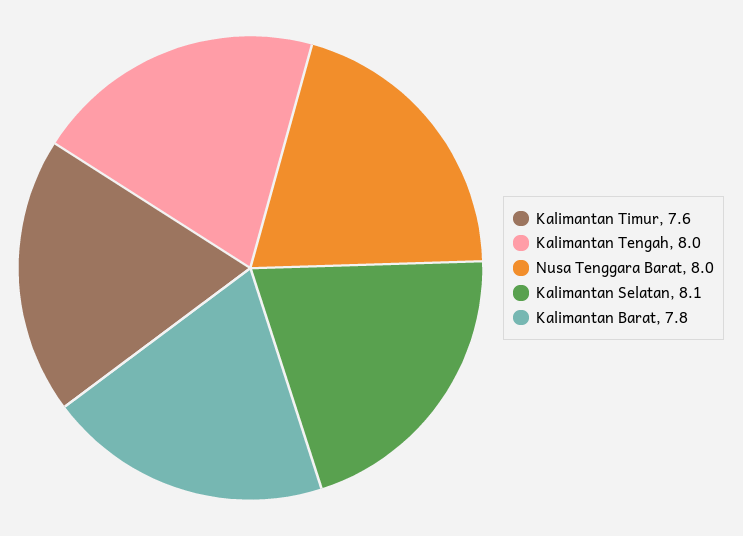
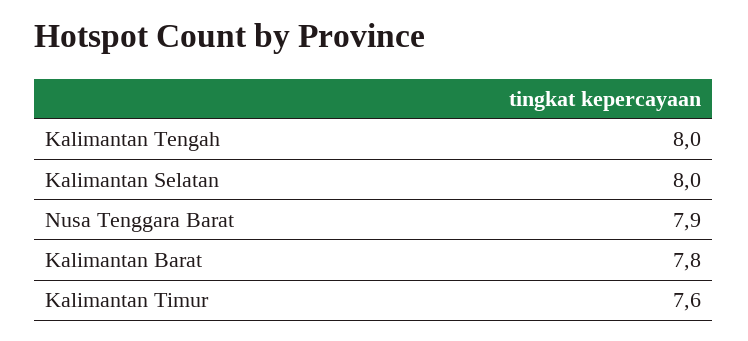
Nusa Tenggara Barat: 8 -> 7.9
Kalimantan Selatan: 8.1 -> 8

